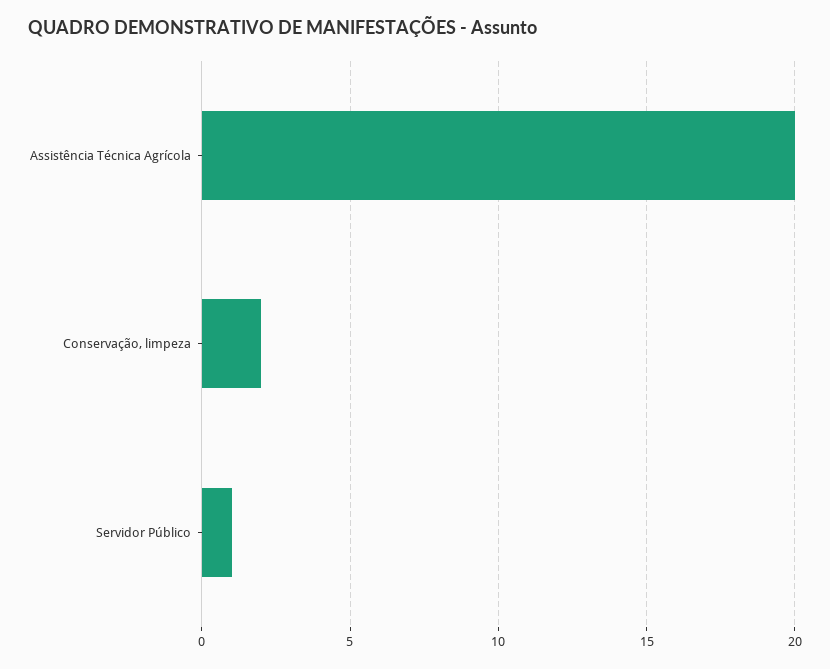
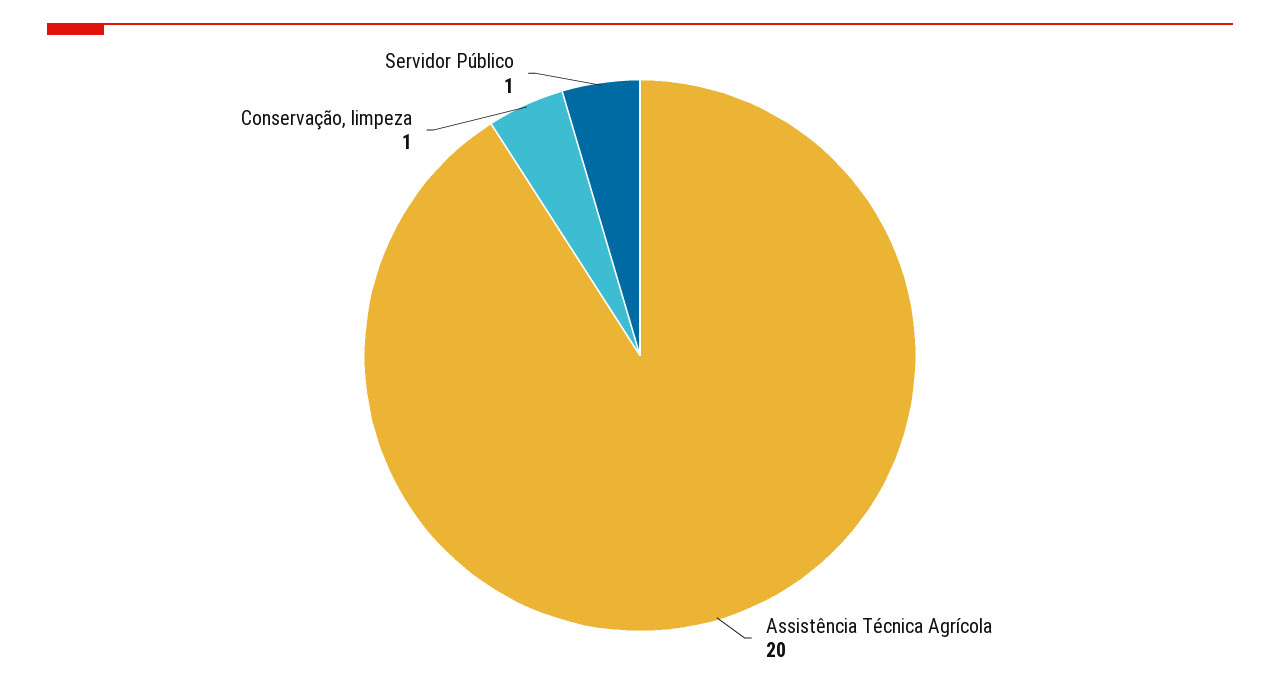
Conservação, limpeza: 2 -> 1

